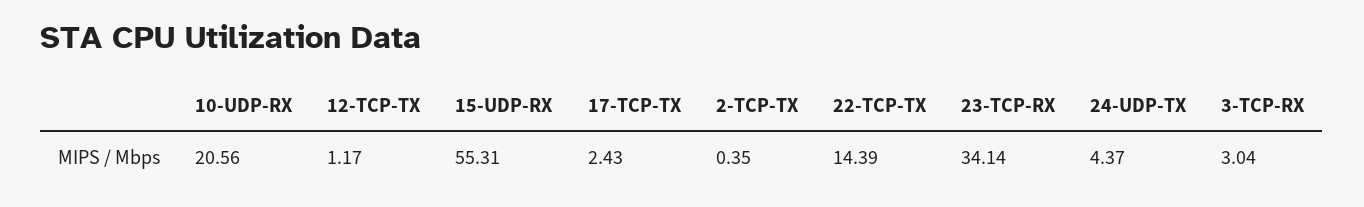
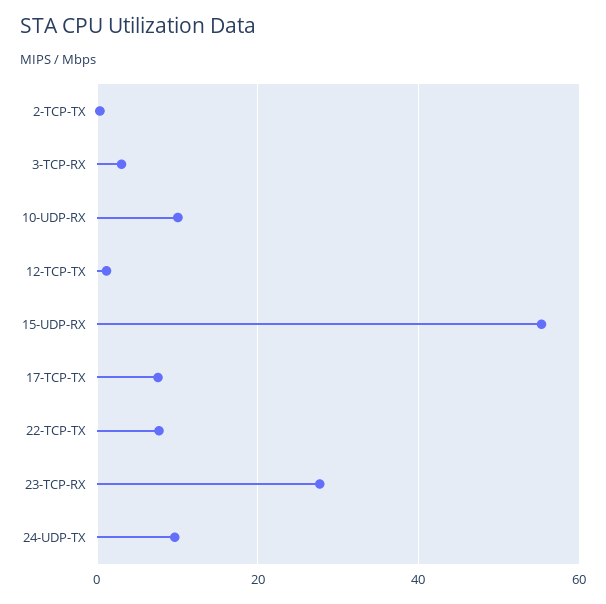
10-UDP-RX: 20.56 -> 10
17-TCP-TX: 2.43 -> 8
22-TCP-TX: 14.39 -> 8
23-TCP-RX: 34.14 -> 28
24-UDP-TX: 4.37 -> 10

